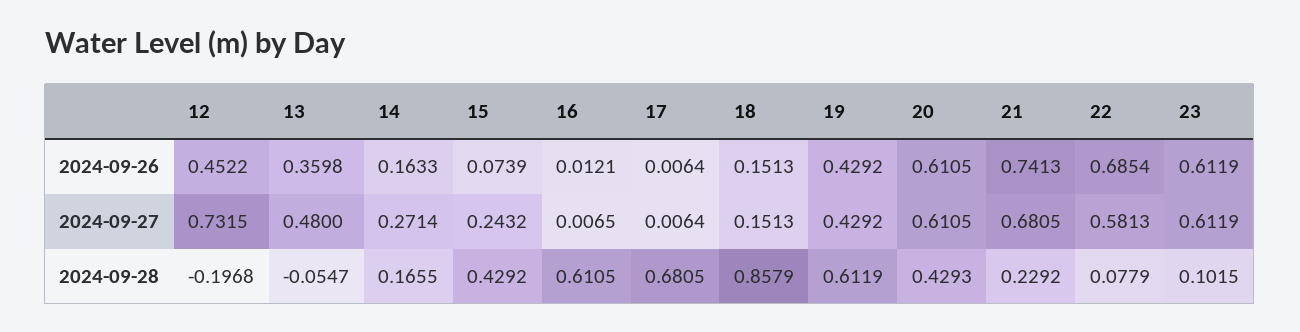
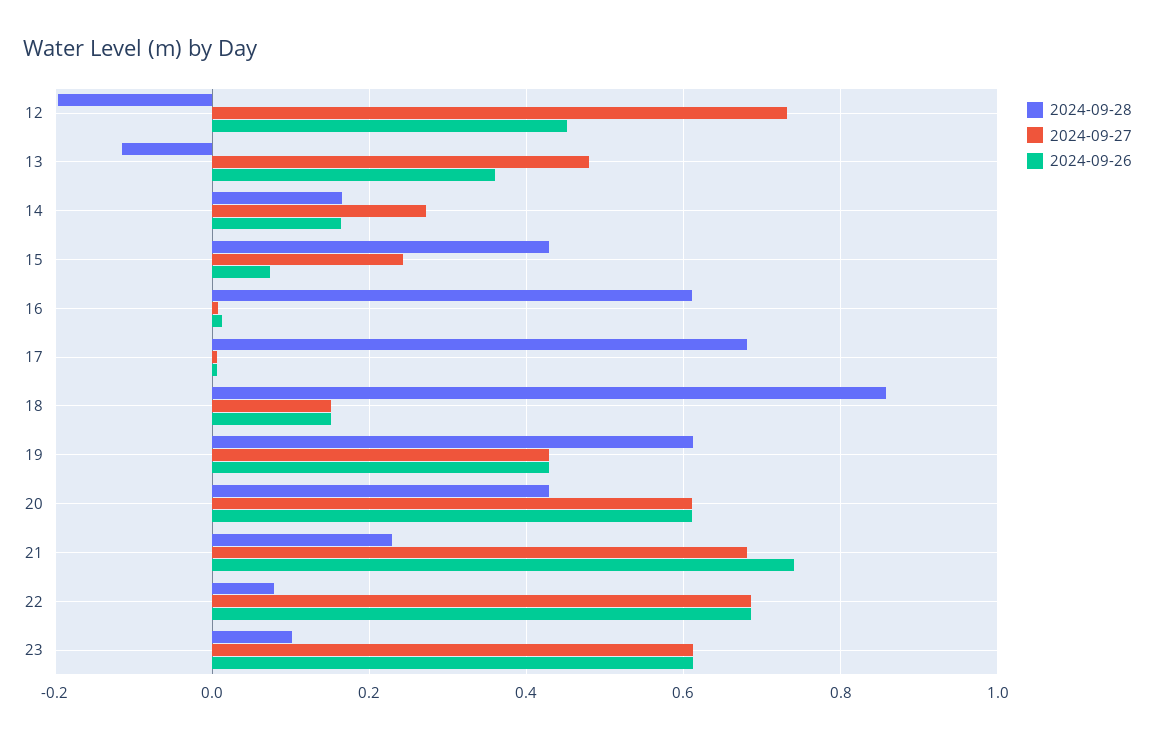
2024-09-27, 22: 0.5813 -> 0.68
2024-09-28, 13: -0.0547 -> -0.12

